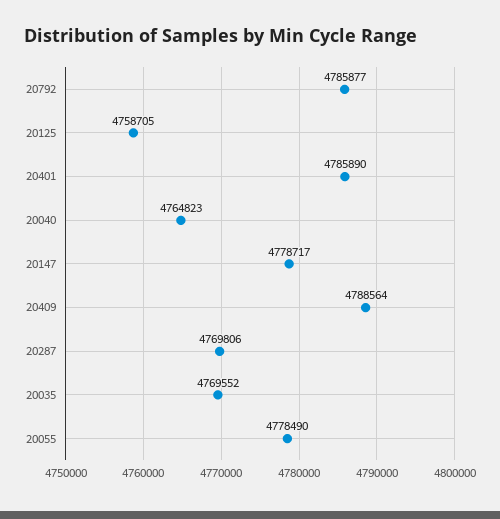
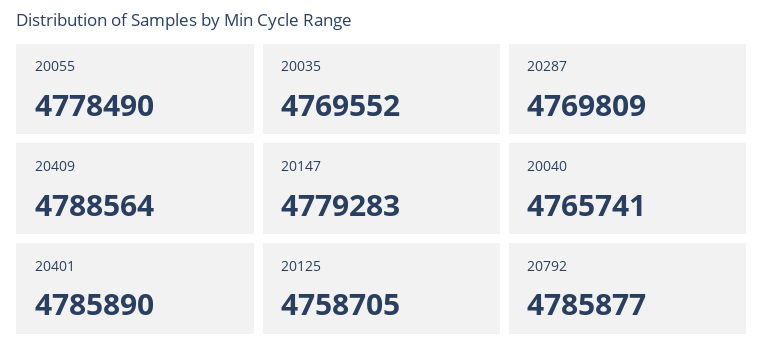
20040: 4764823 -> 4765741
20147: 4778717 -> 4779283
20287: 4769806 -> 4769809

